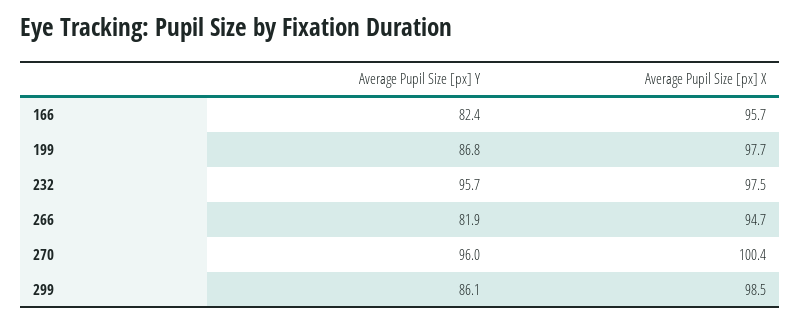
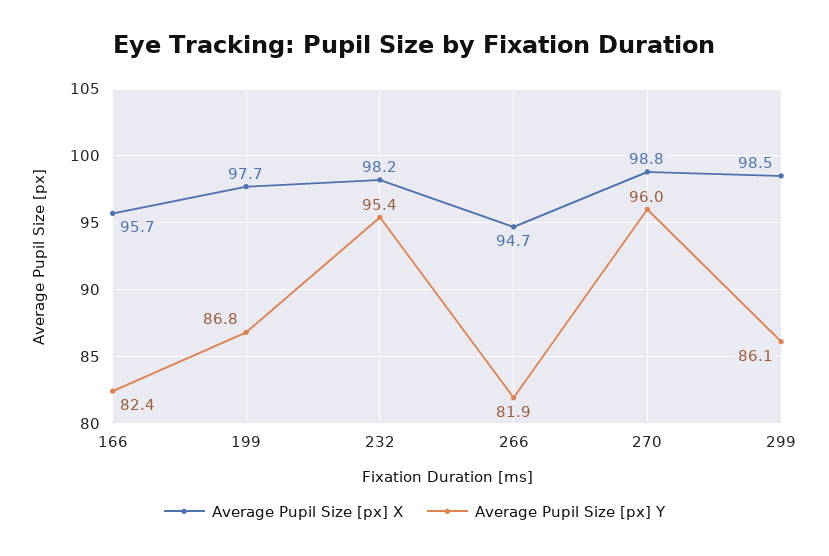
Average Pupil Size [px] Y, 232: 95.7 -> 95.4
Average Pupil Size [px] X, 232: 97.5 -> 98.2
Average Pupil Size [px] X, 270: 100.4 -> 98.8

